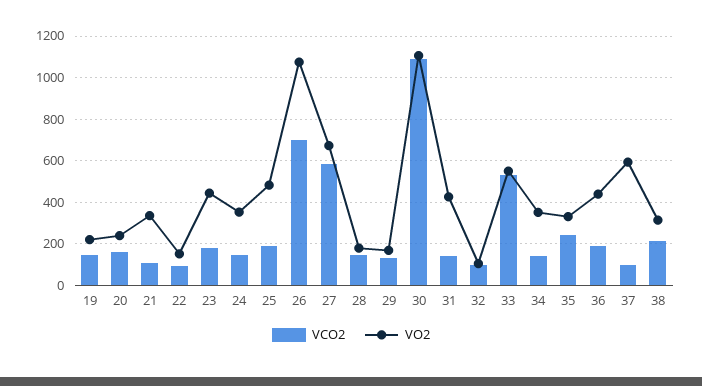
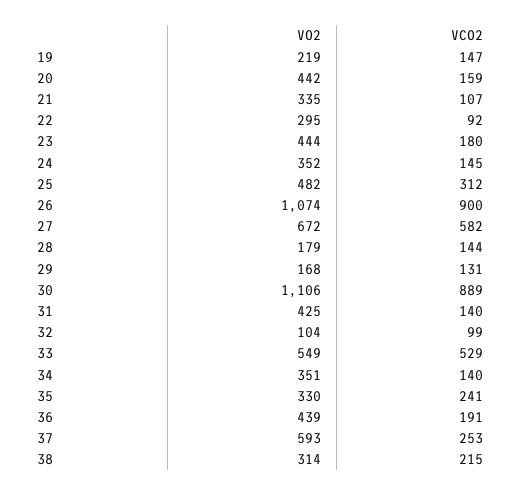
VO2, 20: 250 -> 442
VO2, 22: 150 -> 295
VCO2, 25: 200 -> 312
VCO2, 26: 700 -> 900
VCO2, 30: 1100 -> 889
VCO2, 37: 100 -> 253

